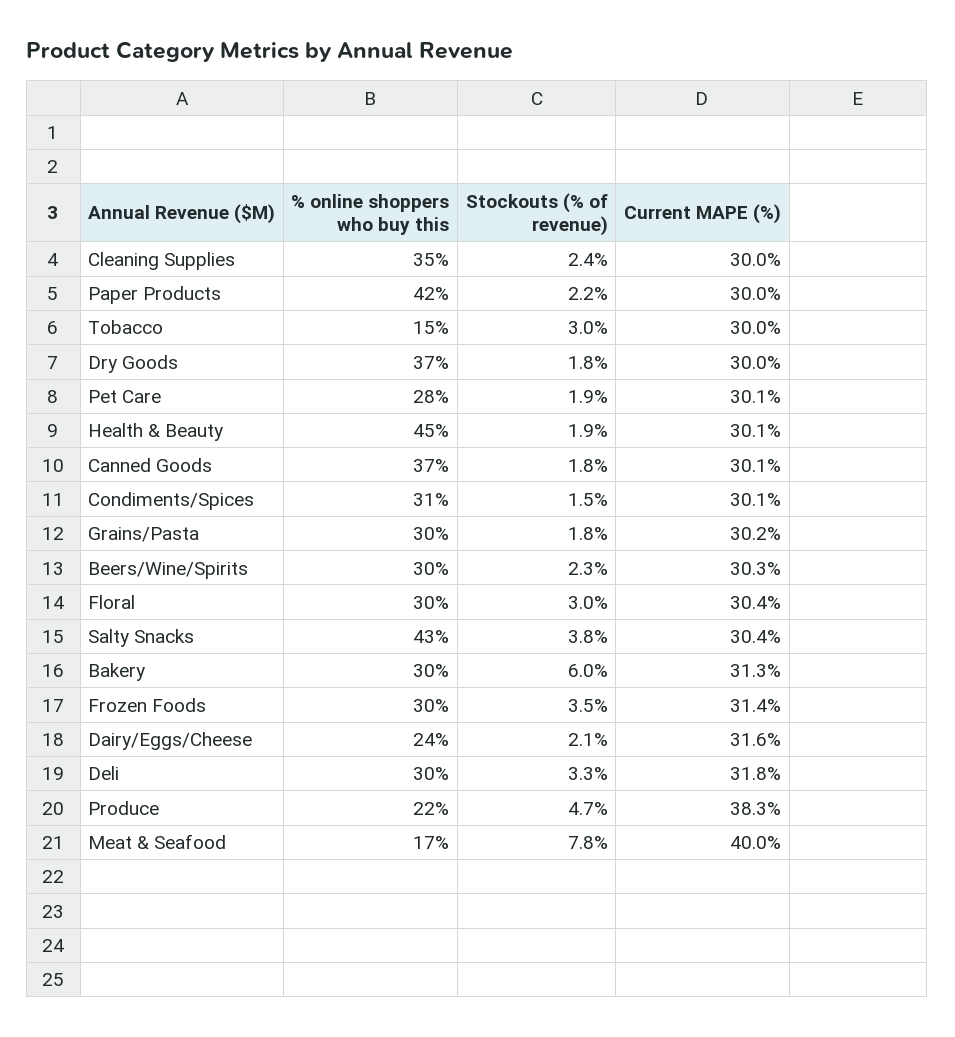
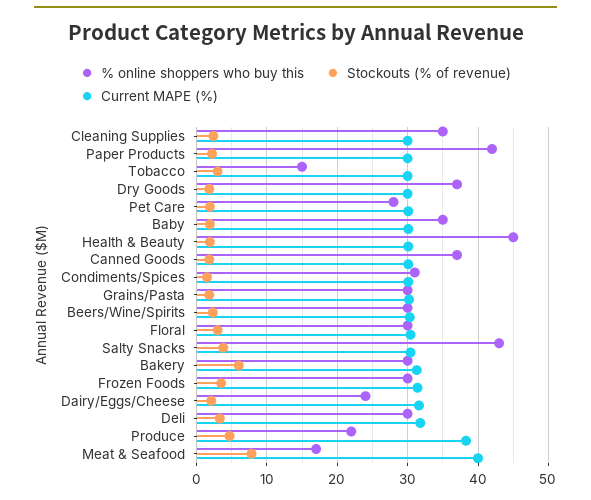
% online shoppers who buy this, Baby: none -> 35
Stockouts (% of revenue), Baby: none -> 2
Current MAPE (%), Baby: none -> 30

